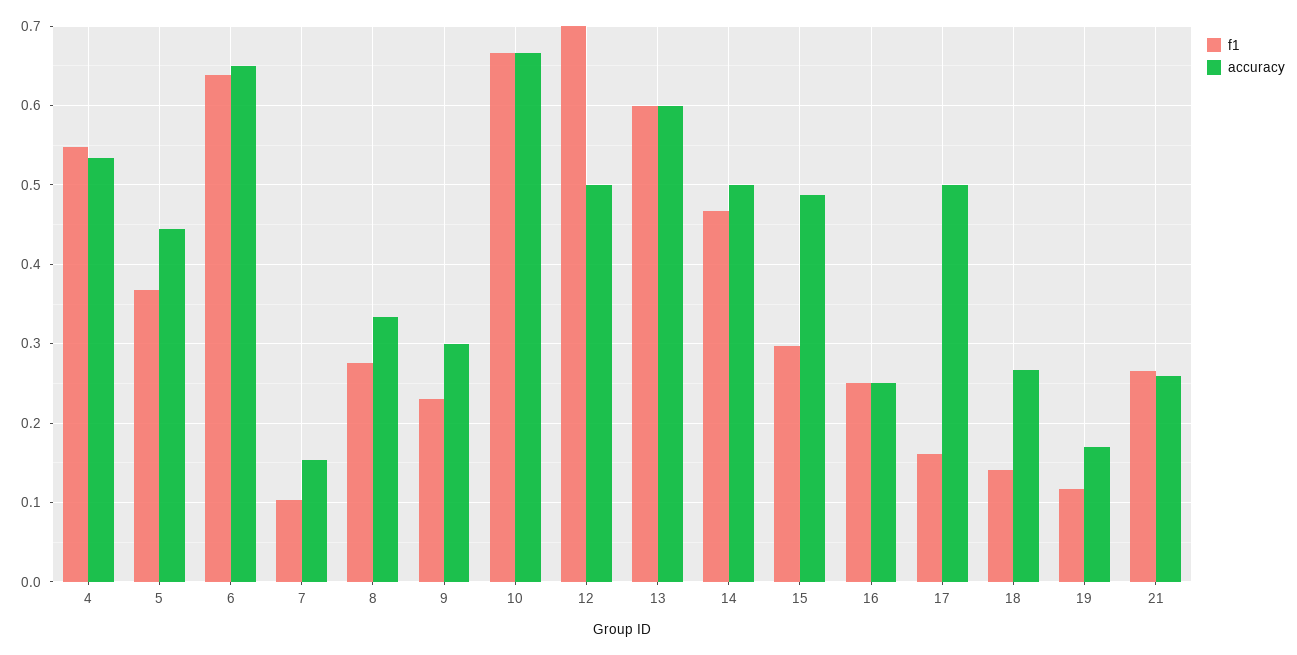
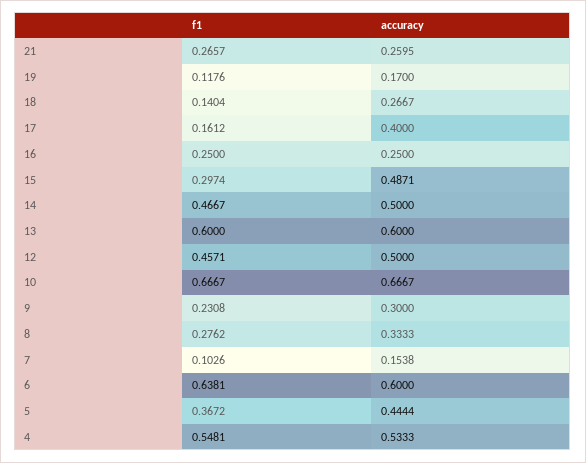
accuracy, 6: 0.65 -> 0.6
f1, 12: 0.7 -> 0.4571
accuracy, 17: 0.5 -> 0.4

